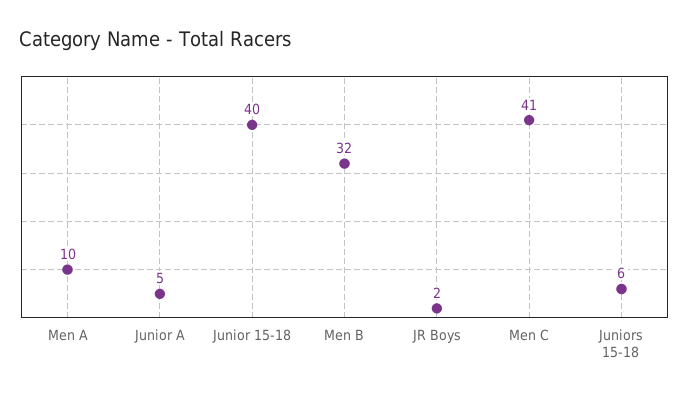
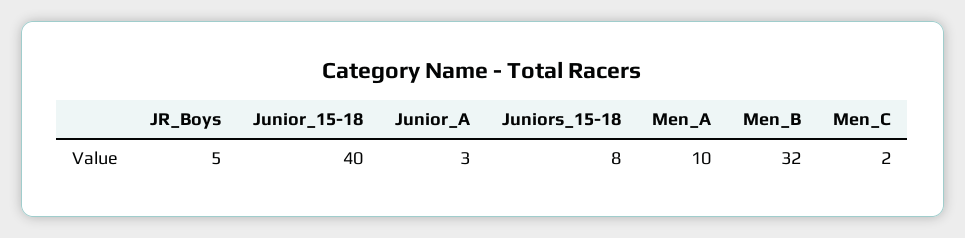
Junior A: 5 -> 3
JR Boys: 2 -> 5
Men C: 41 -> 2
Juniors 15-18: 6 -> 8

